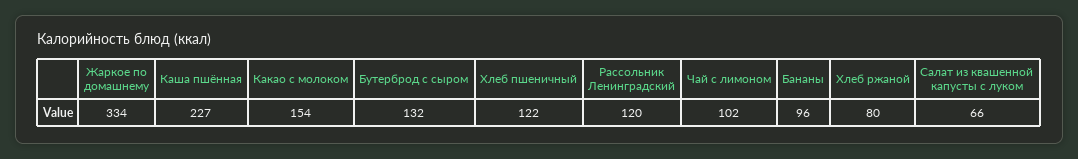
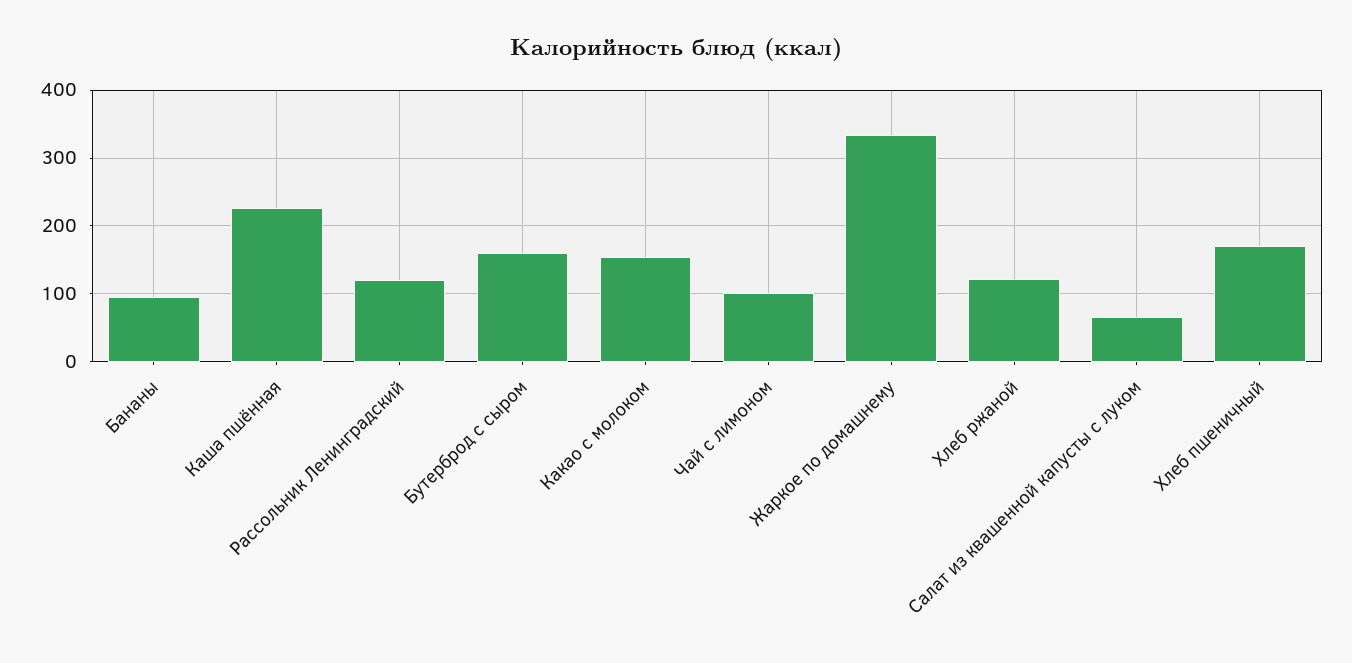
Бутерброд с сыром: 132 -> 160
Хлеб пшеничный: 122 -> 170
Хлеб ржаной: 80 -> 120

